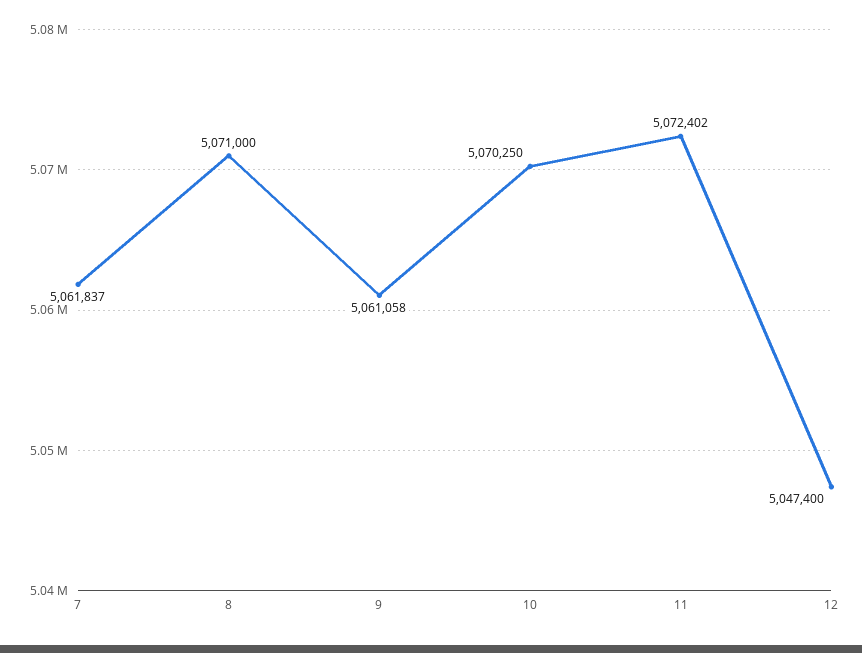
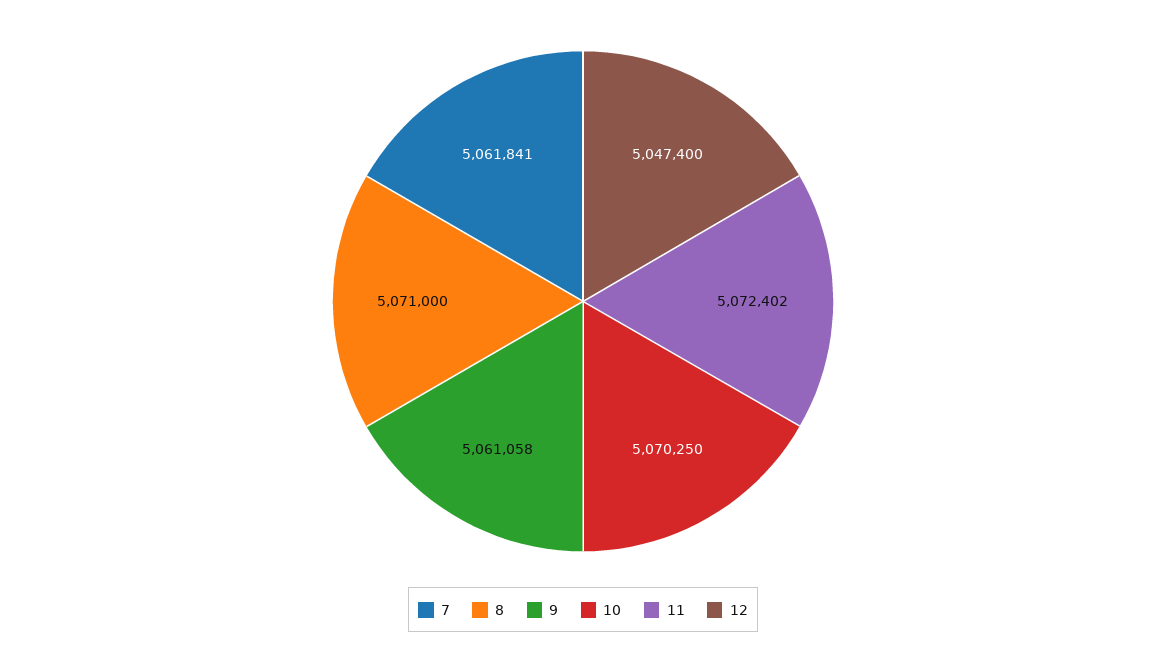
7: 5061837 -> 5061841

